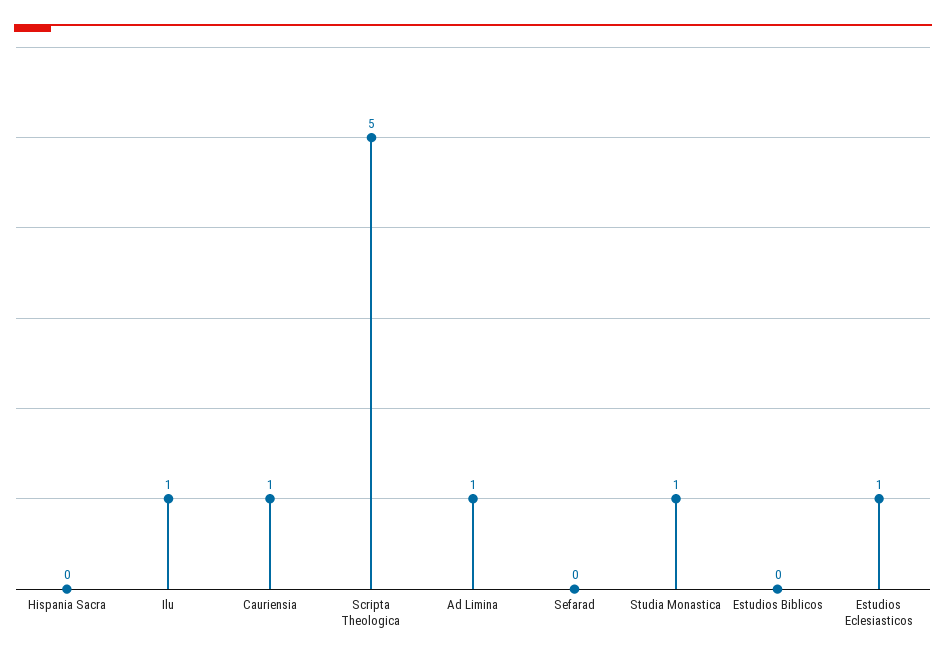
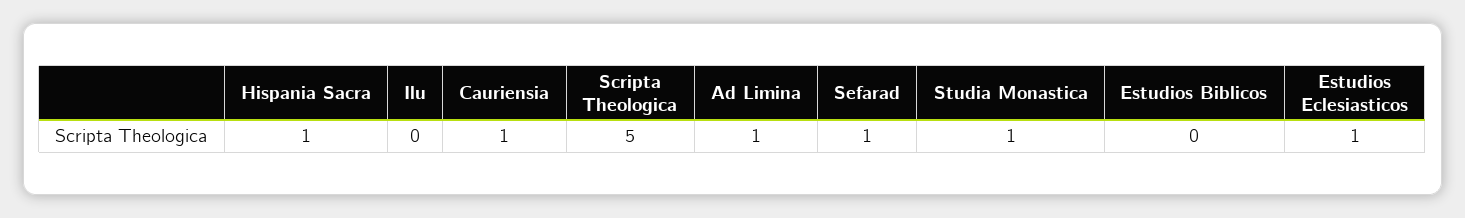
Hispania Sacra: 0 -> 1
Ilu: 1 -> 0
Sefarad: 0 -> 1

